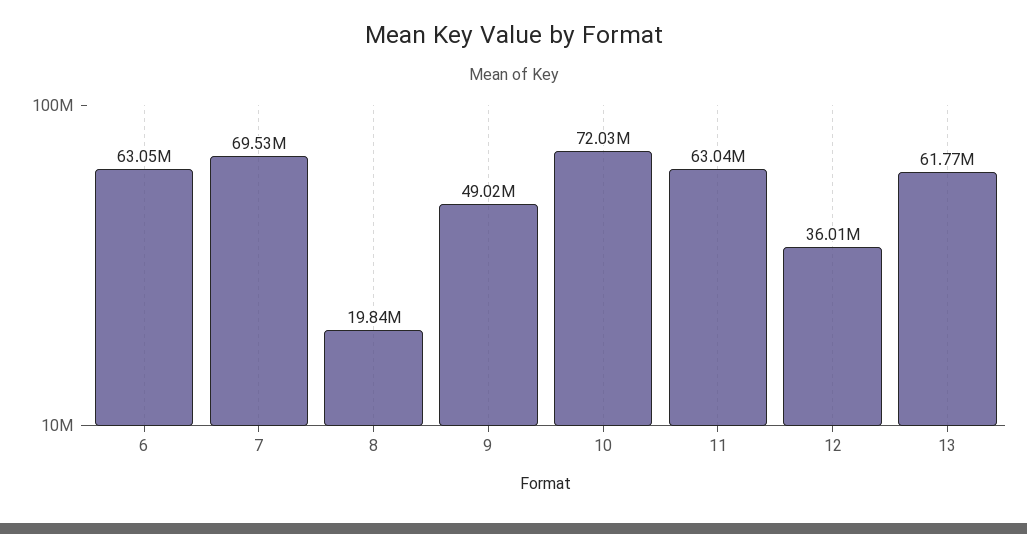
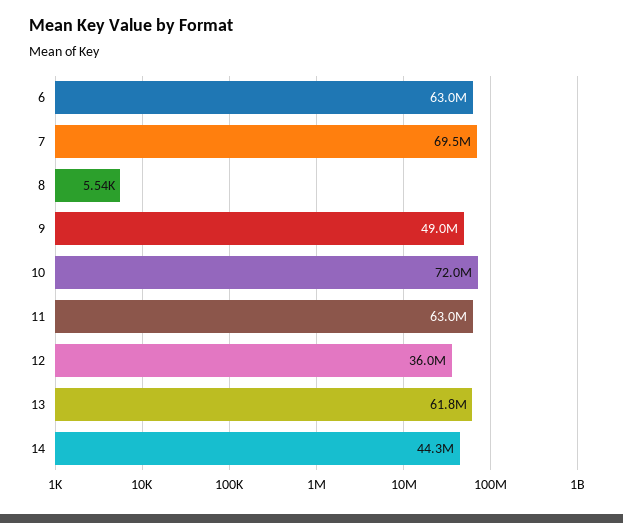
8: 19840000 -> 5540
14: none -> 44300000

